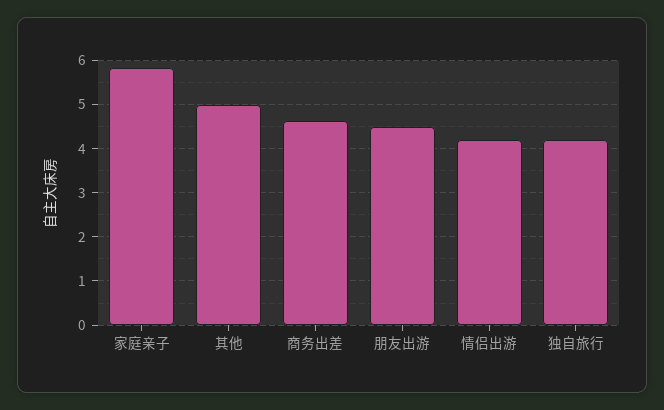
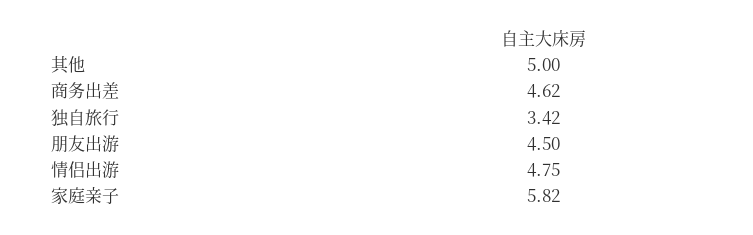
情侣出游: 4.2 -> 4.75
独自旅行: 4.2 -> 3.42

